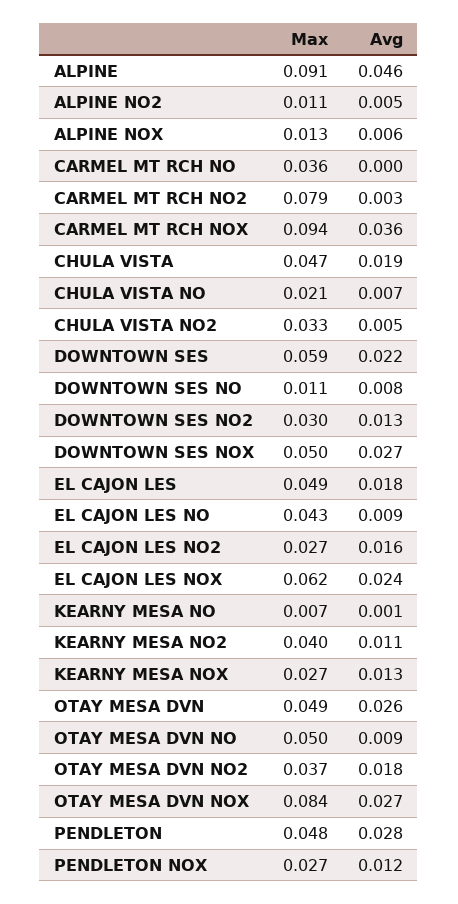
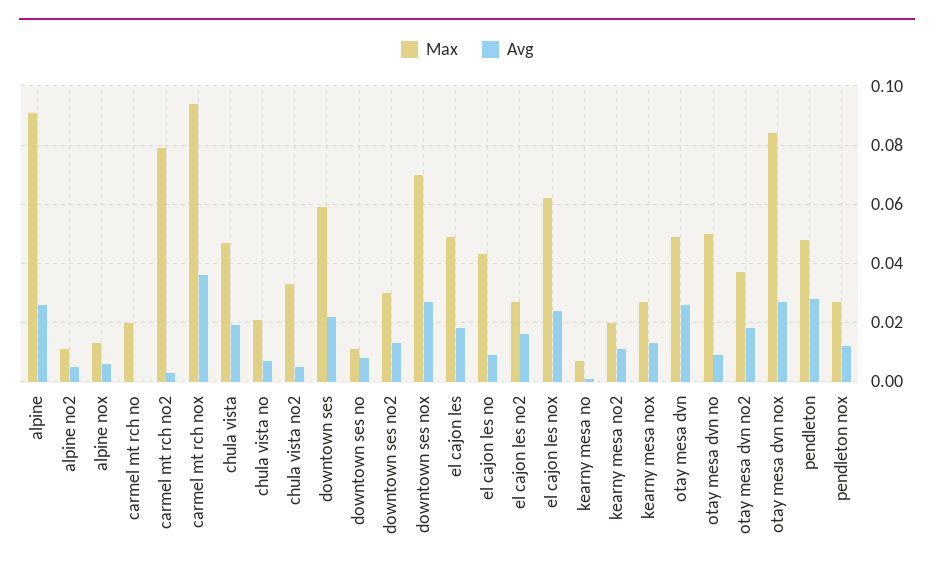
Avg, ALPINE: 0.046 -> 0.025
Max, CARMEL MT RCH NO: 0.036 -> 0.02
Max, DOWNTOWN SES NOX: 0.05 -> 0.07
Max, KEARNY MESA NO2: 0.04 -> 0.02

